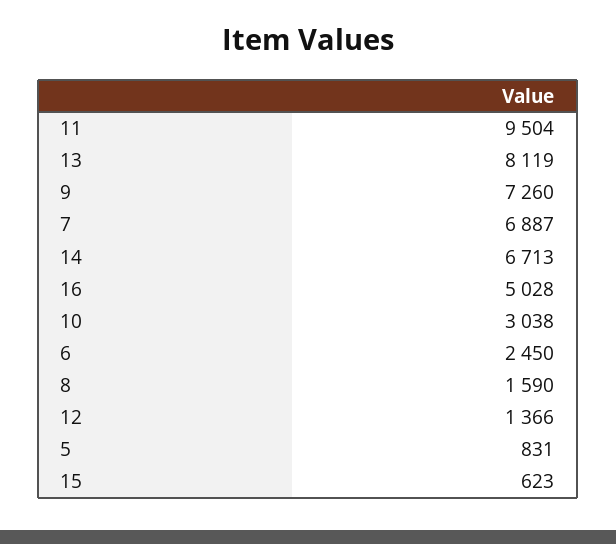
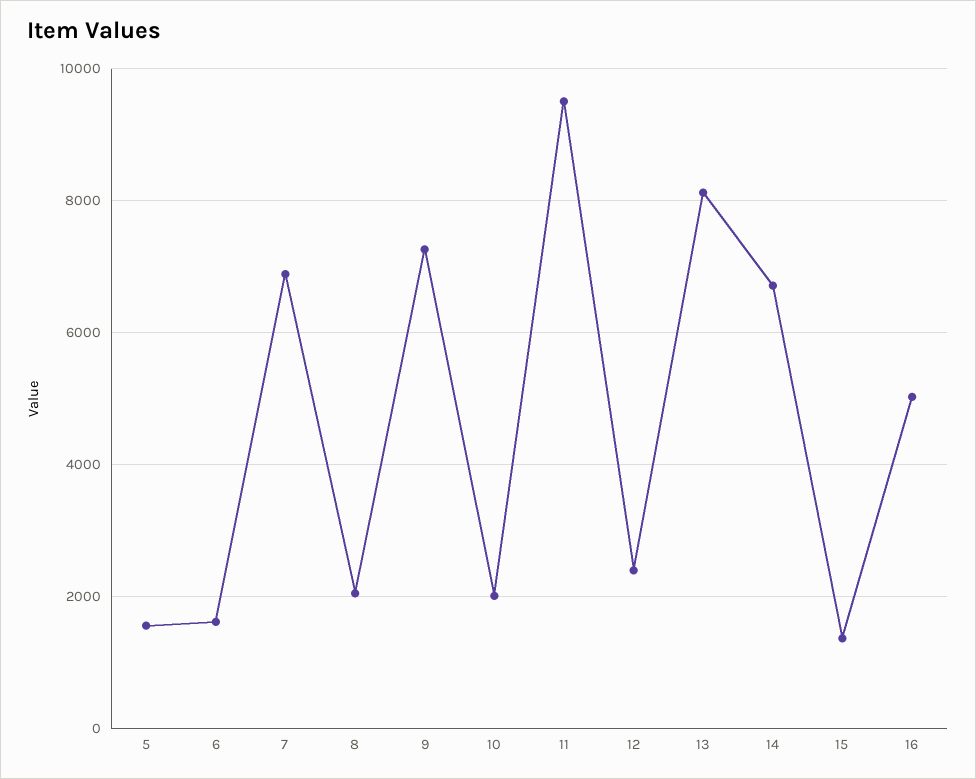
10: 3038 -> 2000
6: 2450 -> 1600
8: 1590 -> 2000
12: 1366 -> 2400
5: 831 -> 1600
15: 623 -> 1400

